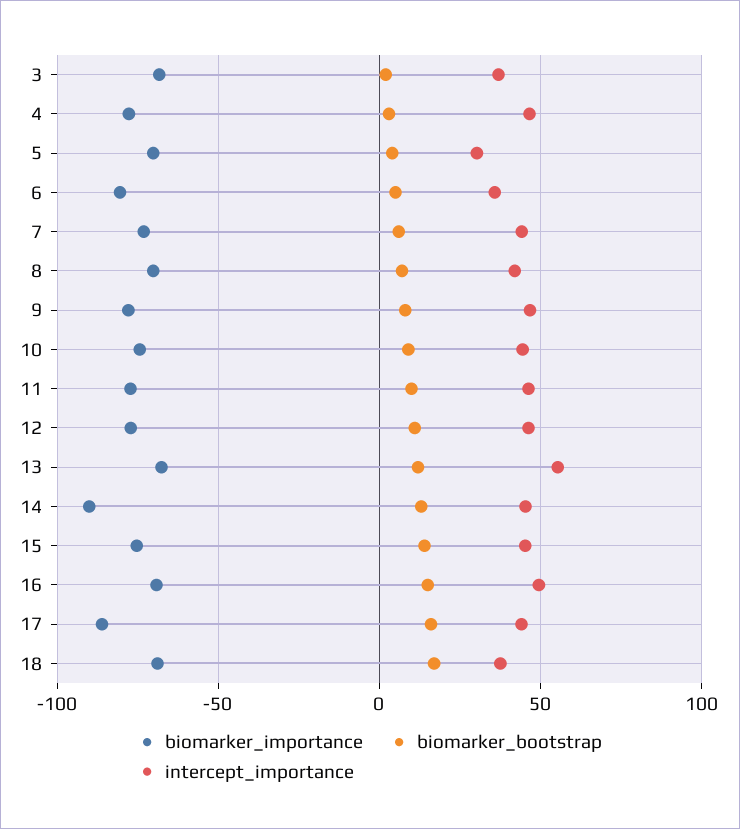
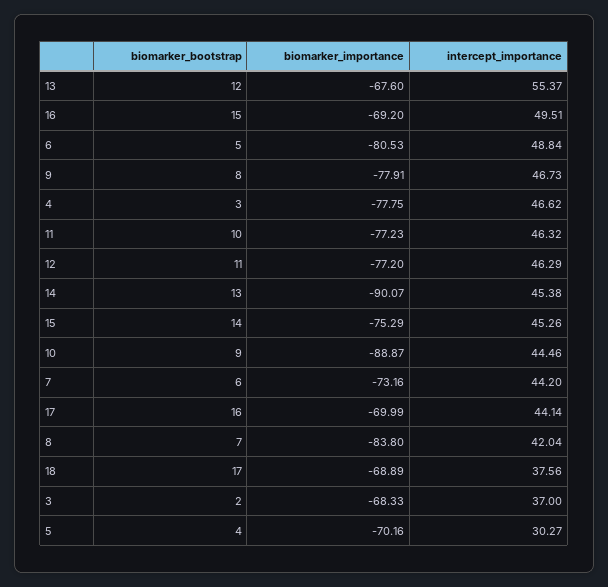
intercept_importance, 6: 35 -> 48.84
biomarker_importance, 8: -70 -> -83.8
biomarker_importance, 10: -75 -> -88.87
biomarker_importance, 17: -85 -> -69.99

